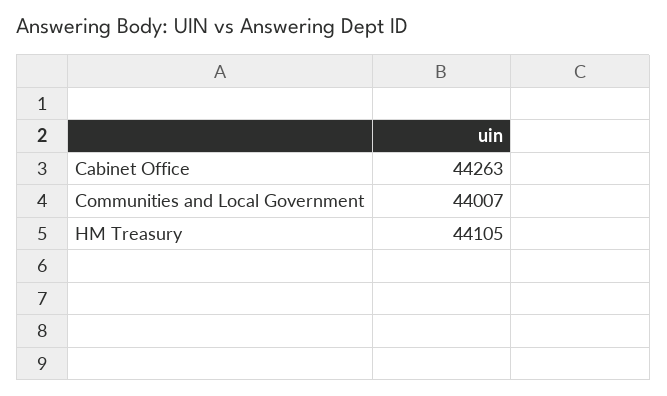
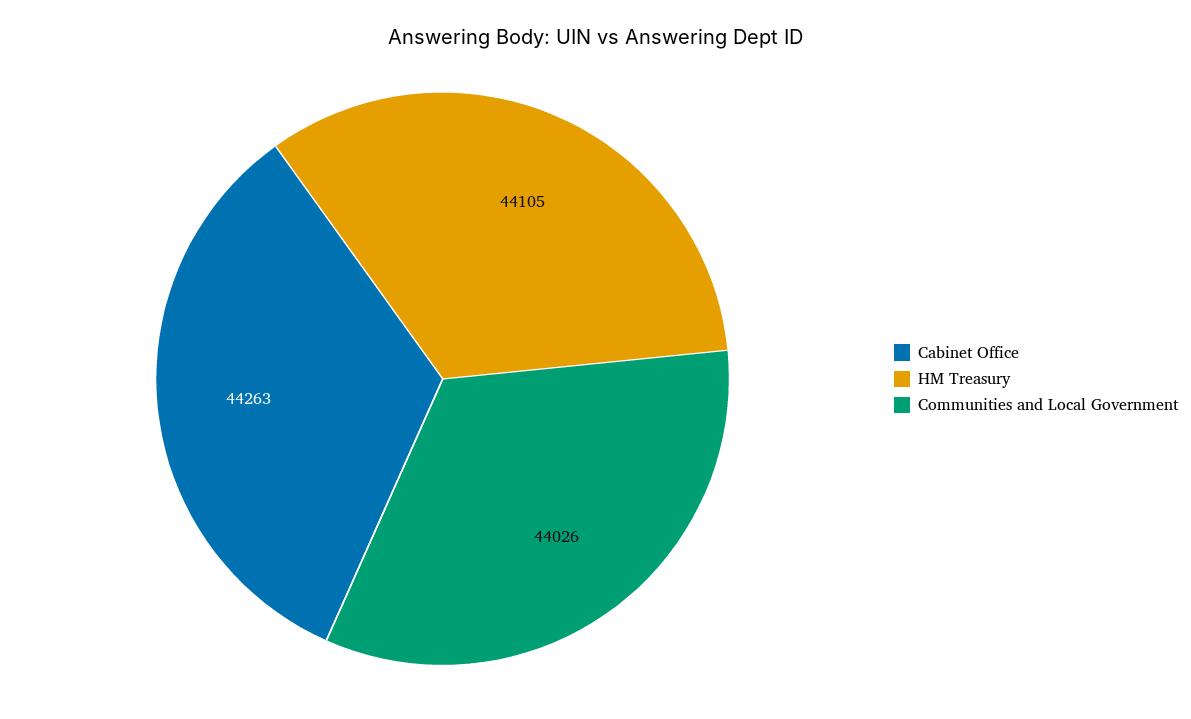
Communities and Local Government: 44007 -> 44026

